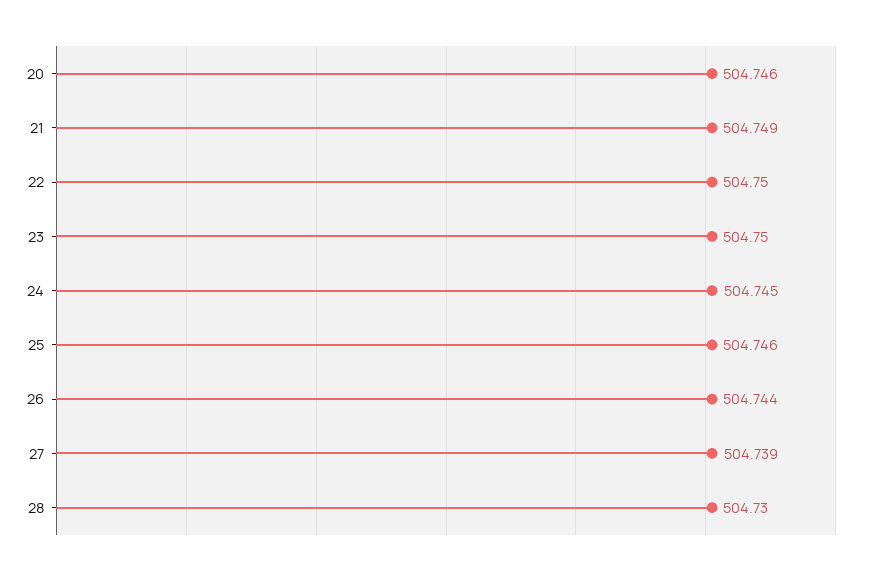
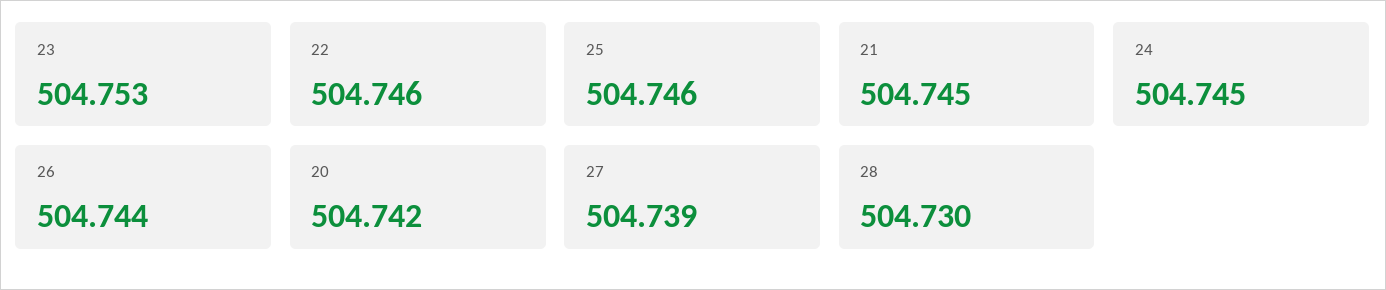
20: 504.746 -> 504.742
21: 504.749 -> 504.745
22: 504.75 -> 504.746
23: 504.75 -> 504.753

